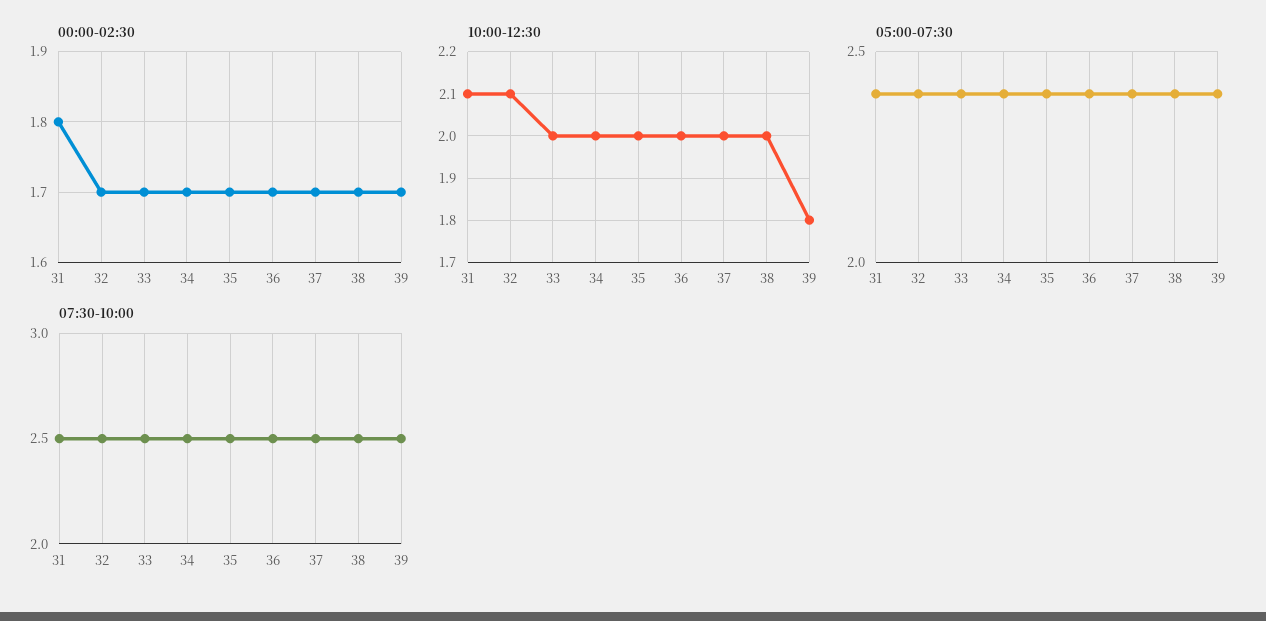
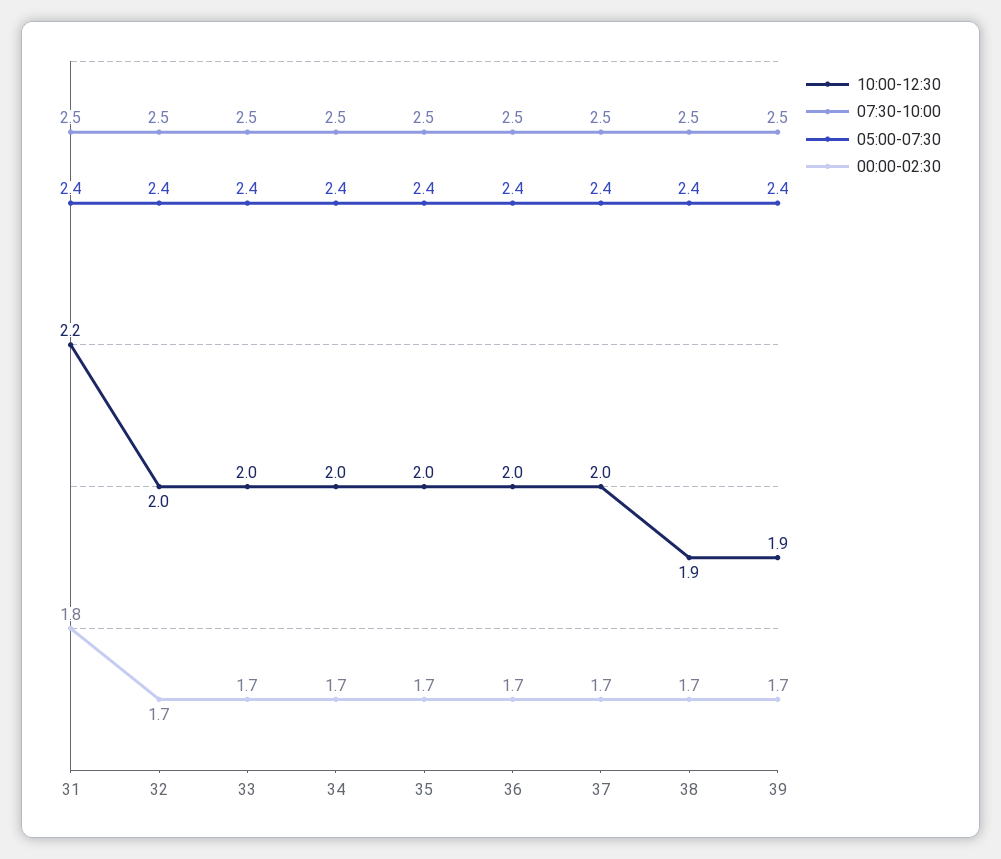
10:00-12:30, 31: 2.1 -> 2.2
10:00-12:30, 32: 2.1 -> 2
10:00-12:30, 38: 2 -> 1.9
10:00-12:30, 39: 1.8 -> 1.9

